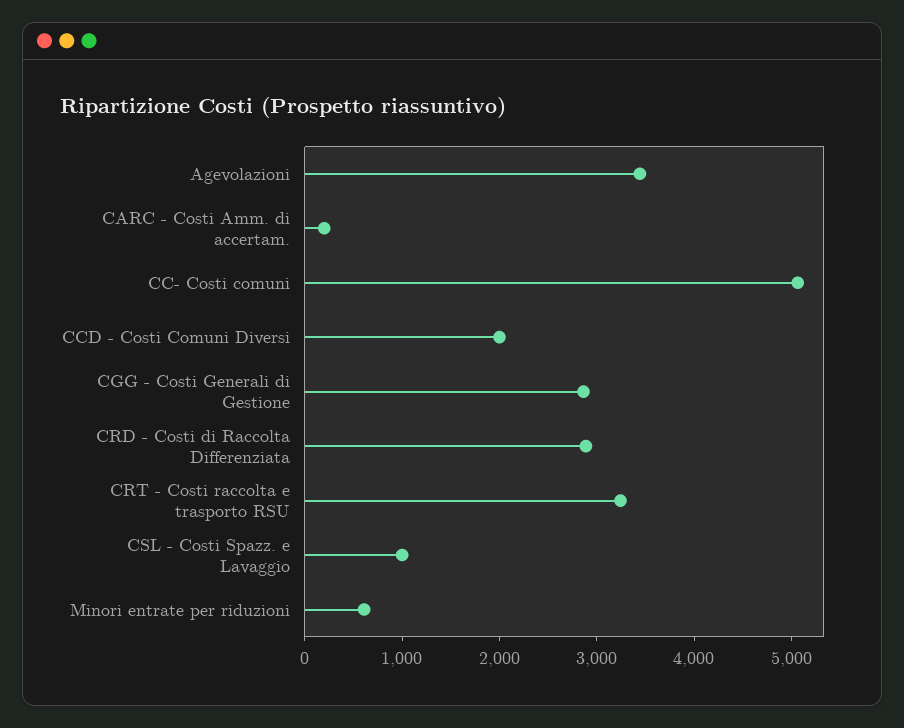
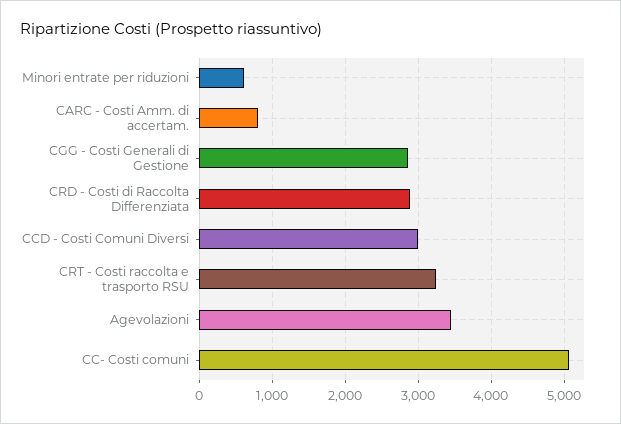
CARC - Costi Amm. di accertam.: 200 -> 800
CCD - Costi Comuni Diversi: 2000 -> 3000
CSL - Costi Spazz. e Lavaggio: 1000 -> none

